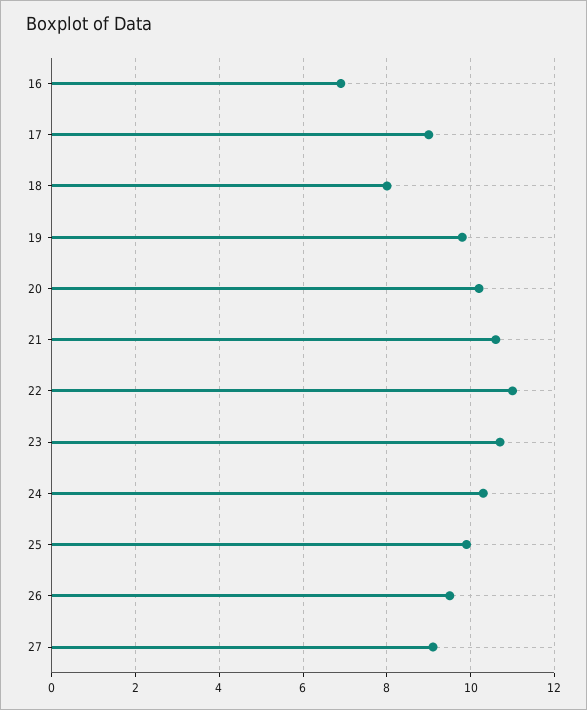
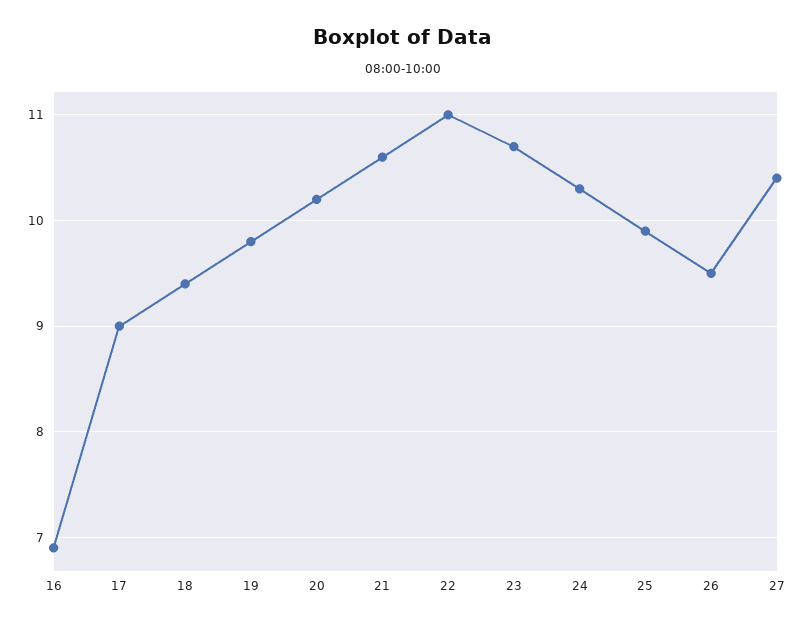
18: 8 -> 9.4
27: 9 -> 10.4

